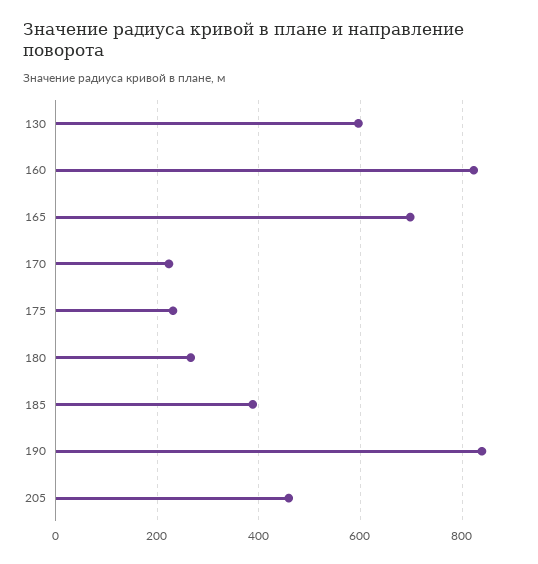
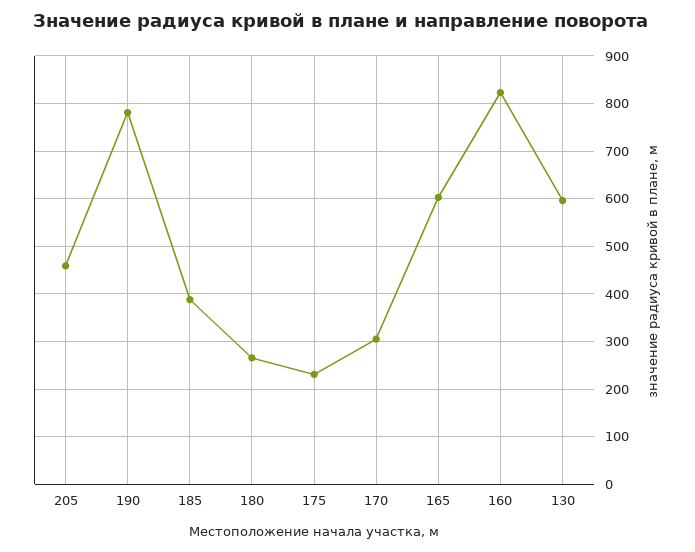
165: 700 -> 600
170: 220 -> 300
190: 840 -> 780

